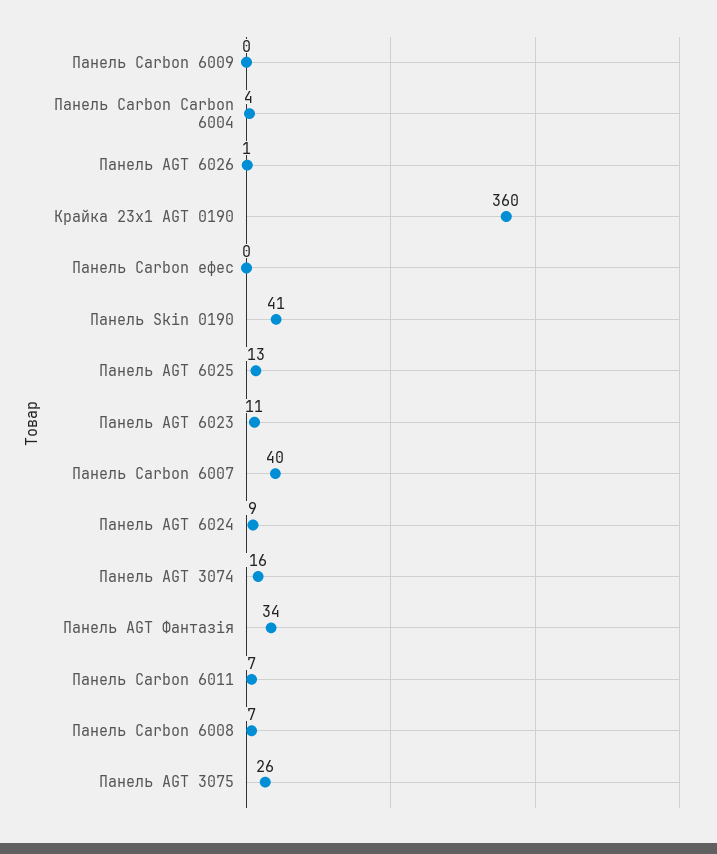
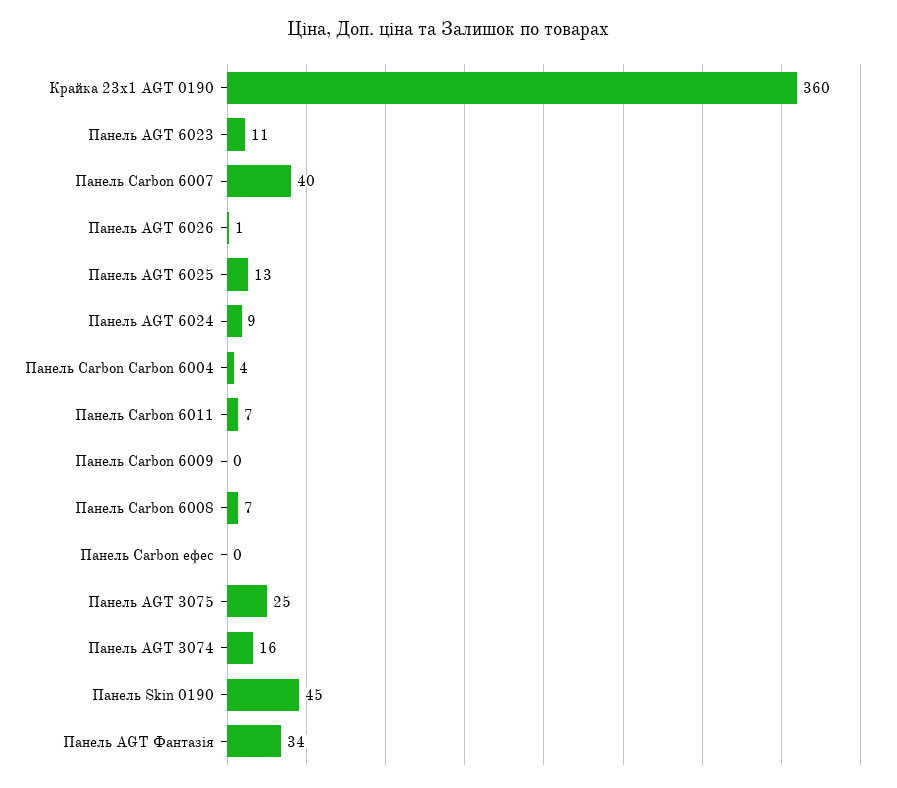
Панель Skin 0190: 41 -> 45
Панель AGT 3075: 26 -> 25

